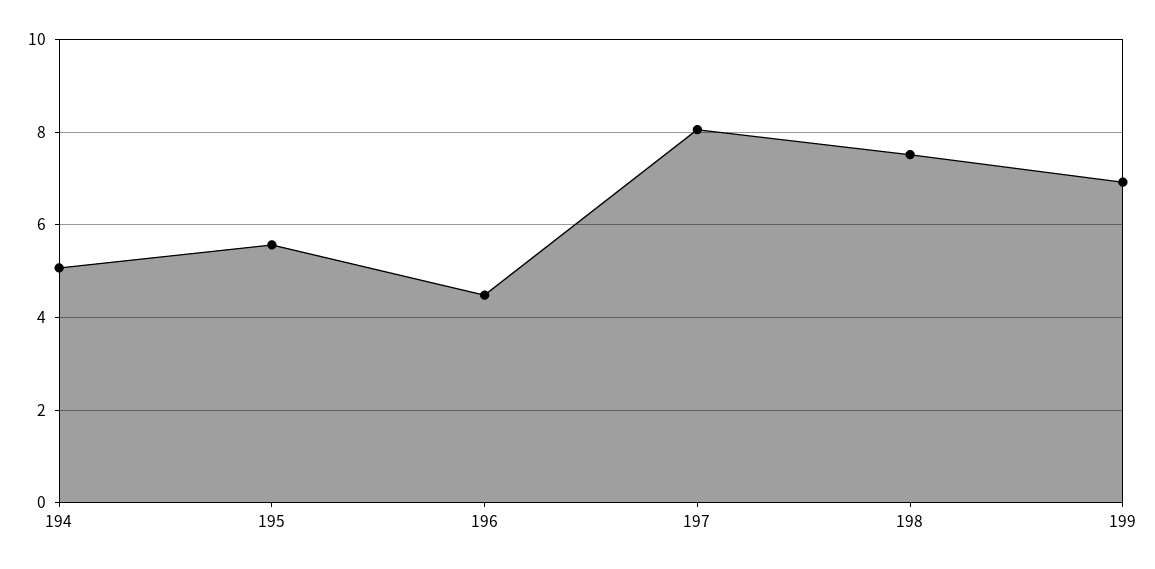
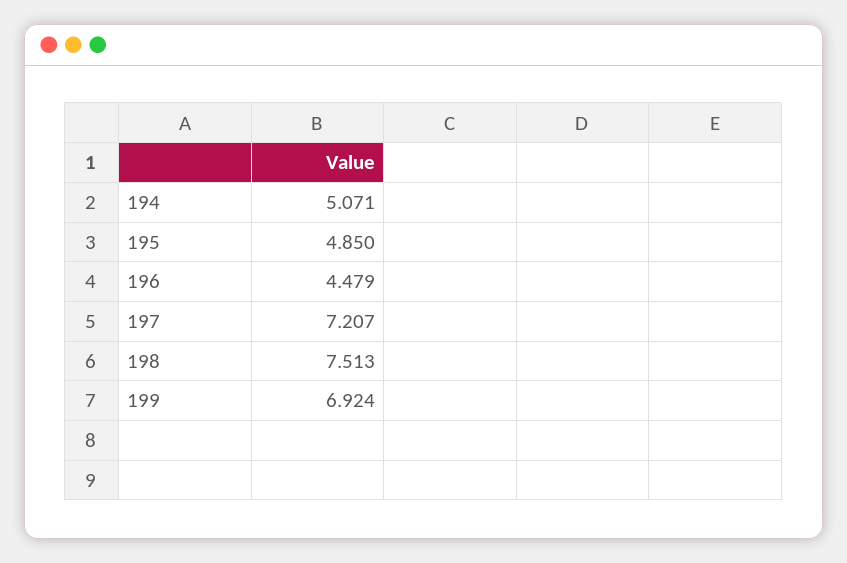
195: 5.6 -> 4.85
197: 8 -> 7.207

